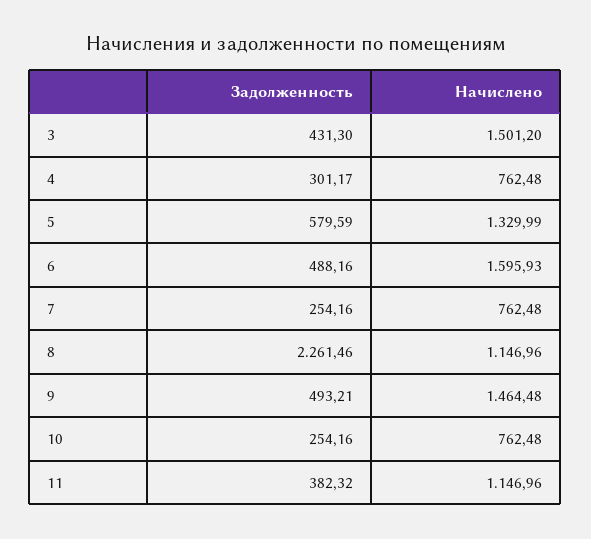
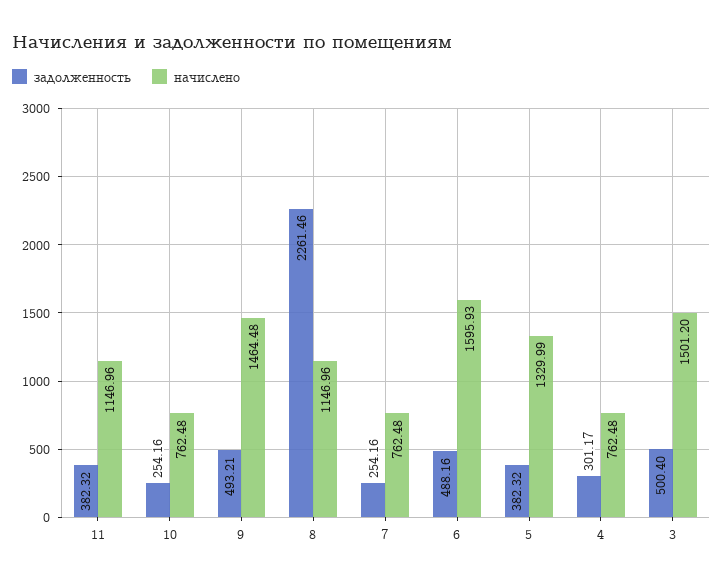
Задолженность, 3: 431.3 -> 500.4
Задолженность, 5: 579.59 -> 382.32

